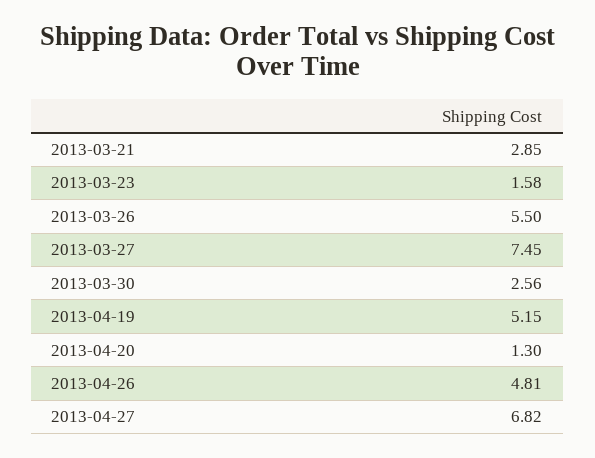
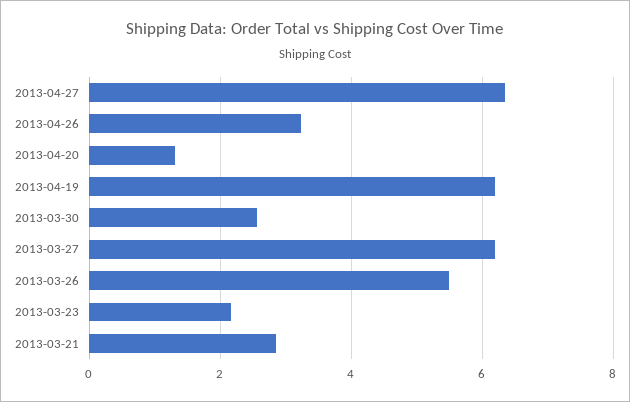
2013-03-23: 1.58 -> 2.2
2013-03-27: 7.45 -> 6.2
2013-04-19: 5.15 -> 6.2
2013-04-26: 4.81 -> 3.2
2013-04-27: 6.82 -> 6.4

